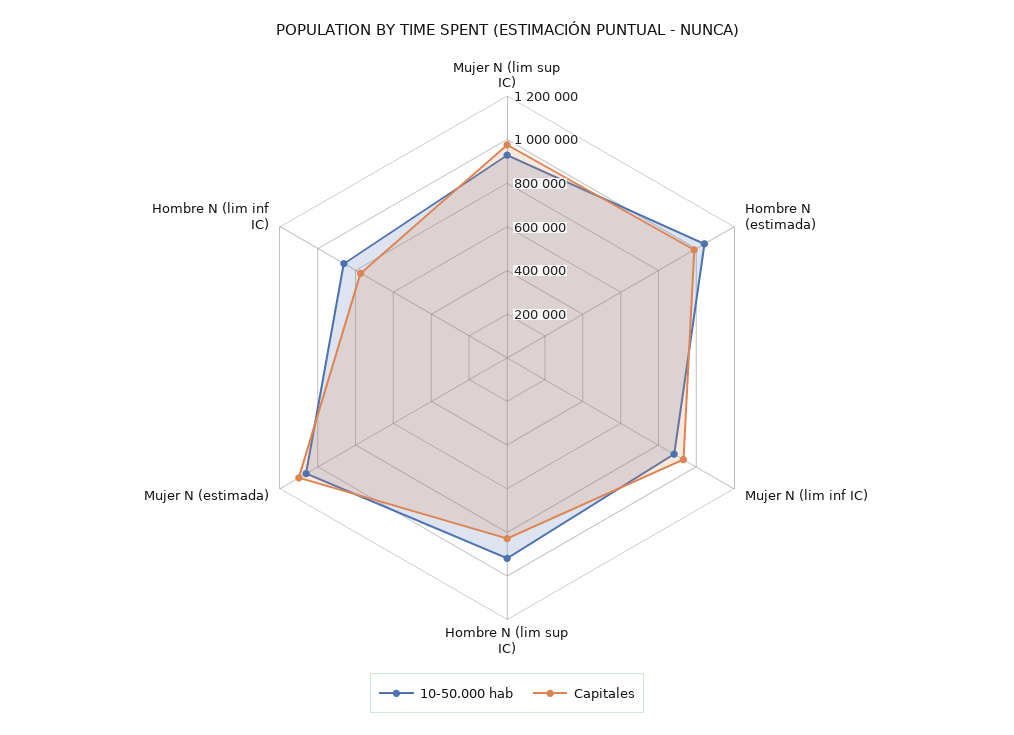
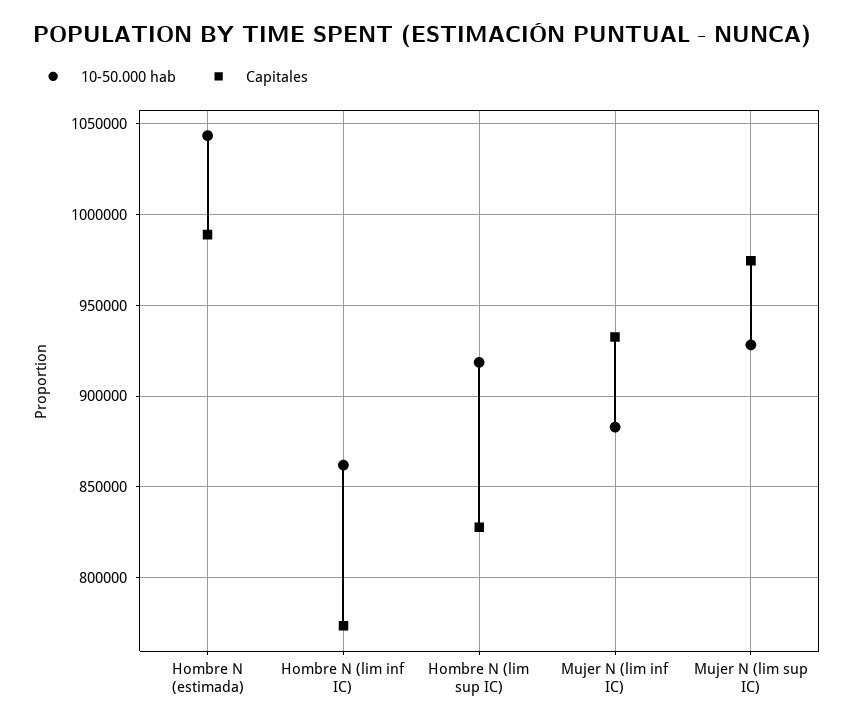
10-50.000 hab, Mujer N (estimada): 1050000 -> none
Capitales, Mujer N (estimada): 1100000 -> none

